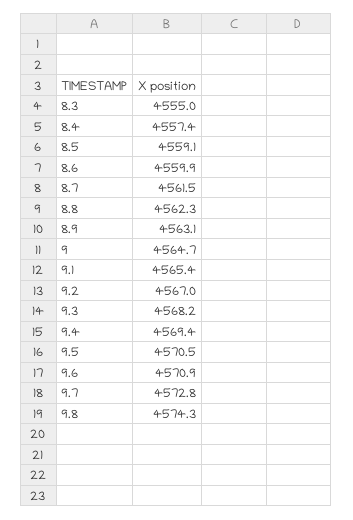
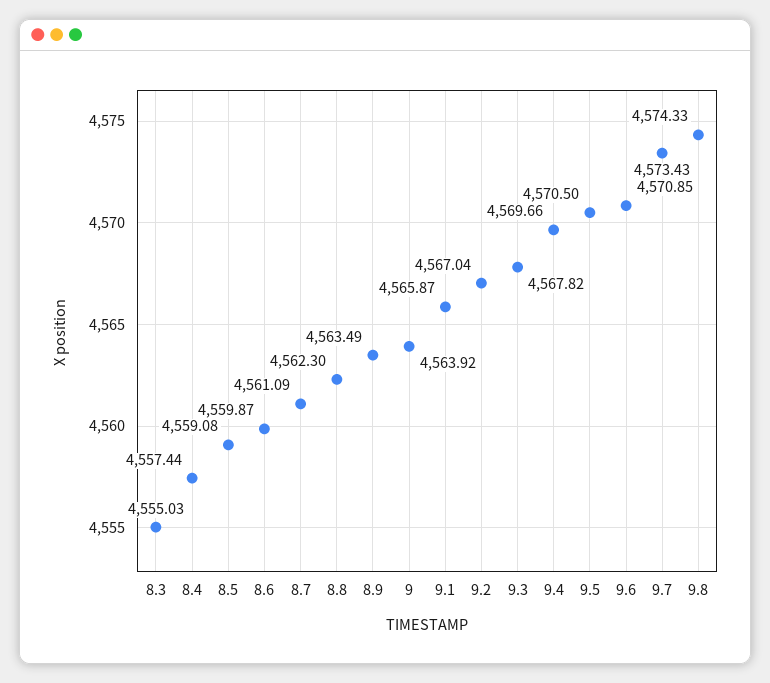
8.7: 4561.5 -> 4561.09
8.9: 4563.1 -> 4563.49
9: 4564.7 -> 4563.92
9.1: 4565.4 -> 4565.87
9.3: 4568.2 -> 4567.82
9.4: 4569.4 -> 4569.66
9.7: 4572.8 -> 4573.43

